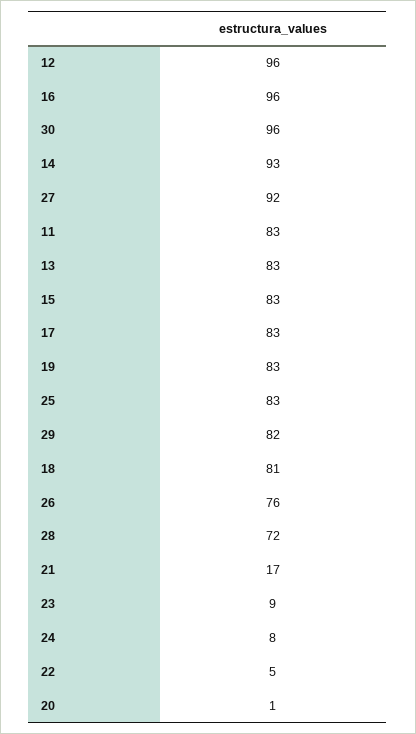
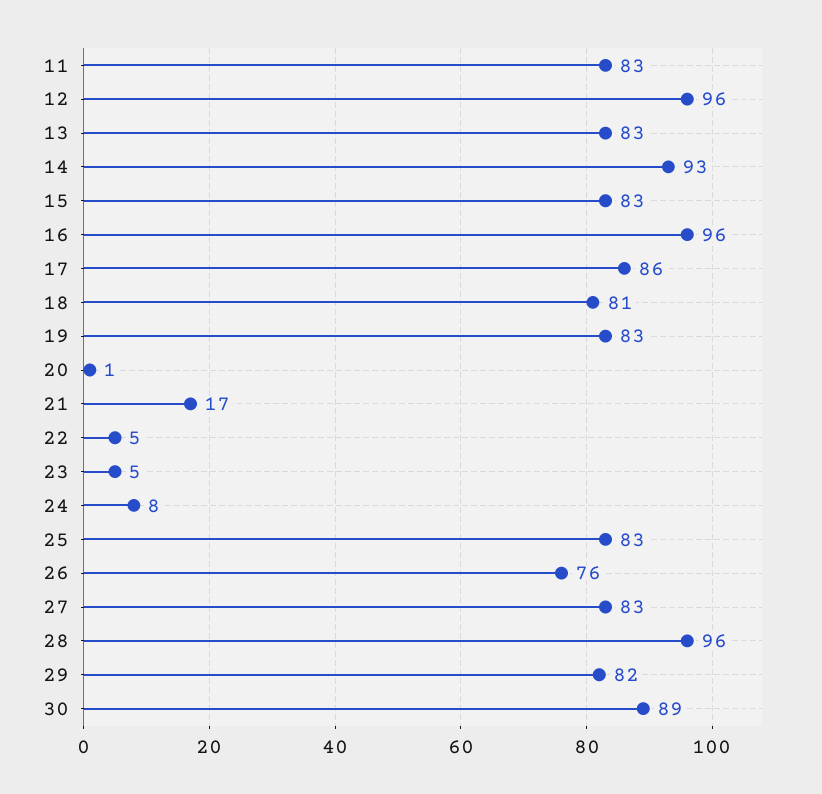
30: 96 -> 89
27: 92 -> 83
17: 83 -> 86
28: 72 -> 96
23: 9 -> 5

